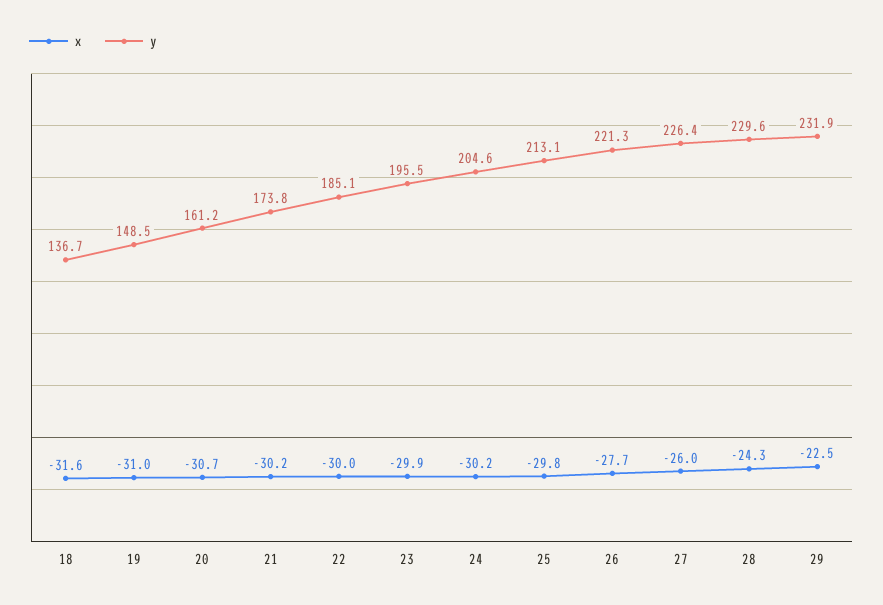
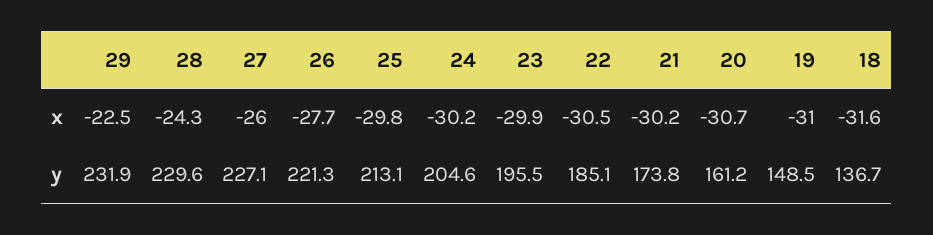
x, 22: -30 -> -30.5
y, 27: 226.4 -> 227.1

